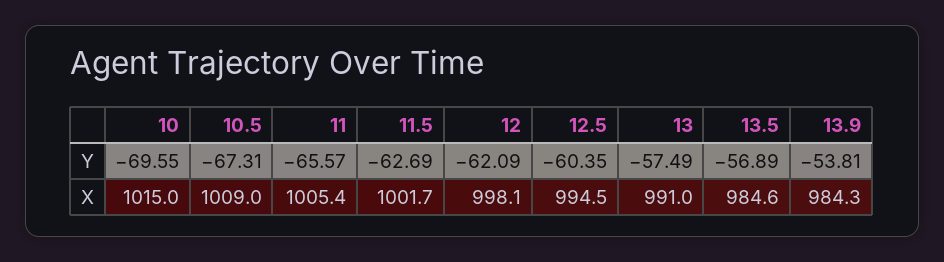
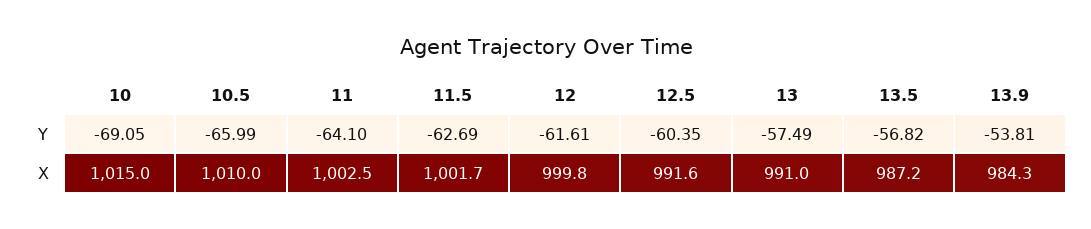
10, Y: -69.55 -> -69.05
10.5, Y: -67.31 -> -65.99
11, Y: -65.57 -> -64.1
12, Y: -62.09 -> -61.61
13.5, Y: -56.89 -> -56.82
10.5, X: 1009 -> 1010
11, X: 1005.4 -> 1002.5
12, X: 998.1 -> 999.8
12.5, X: 994.5 -> 991.6
13.5, X: 984.6 -> 987.2

